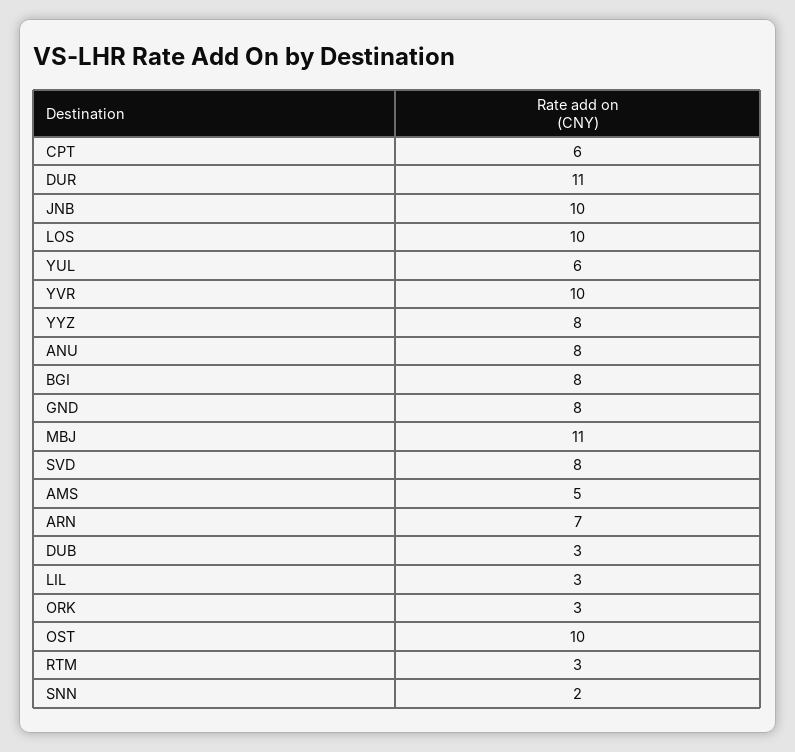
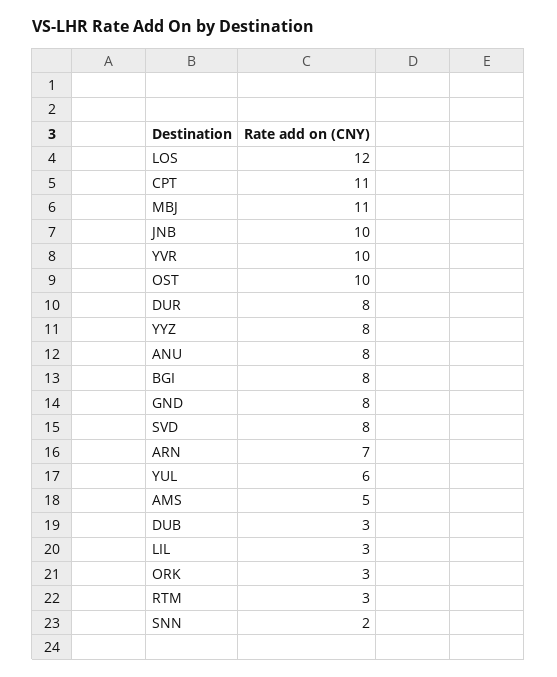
CPT: 6 -> 11
DUR: 11 -> 8
LOS: 10 -> 12

